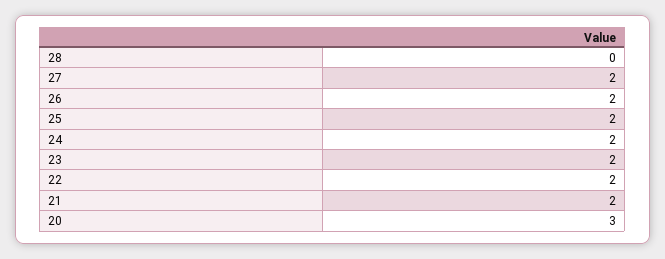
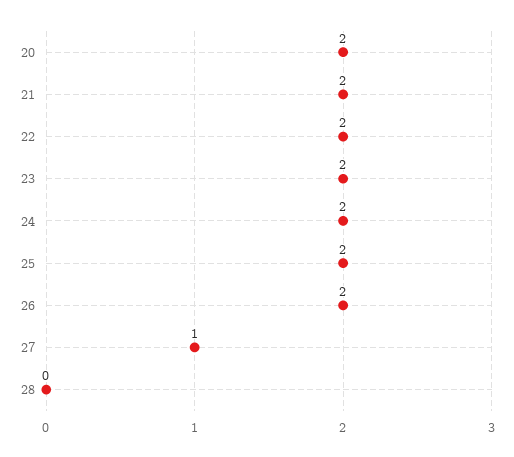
27: 2 -> 1
20: 3 -> 2

